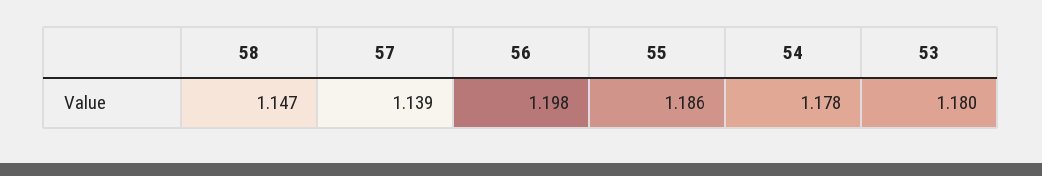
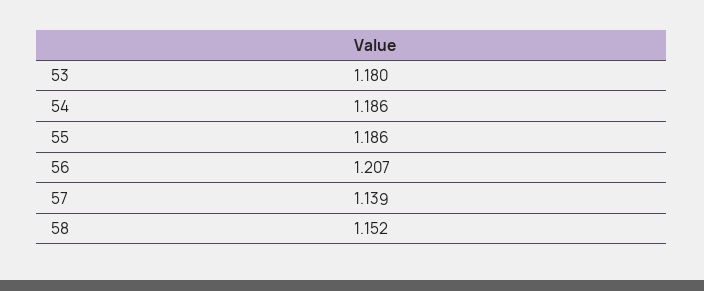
58: 1.147 -> 1.152
56: 1.198 -> 1.207
54: 1.178 -> 1.186

